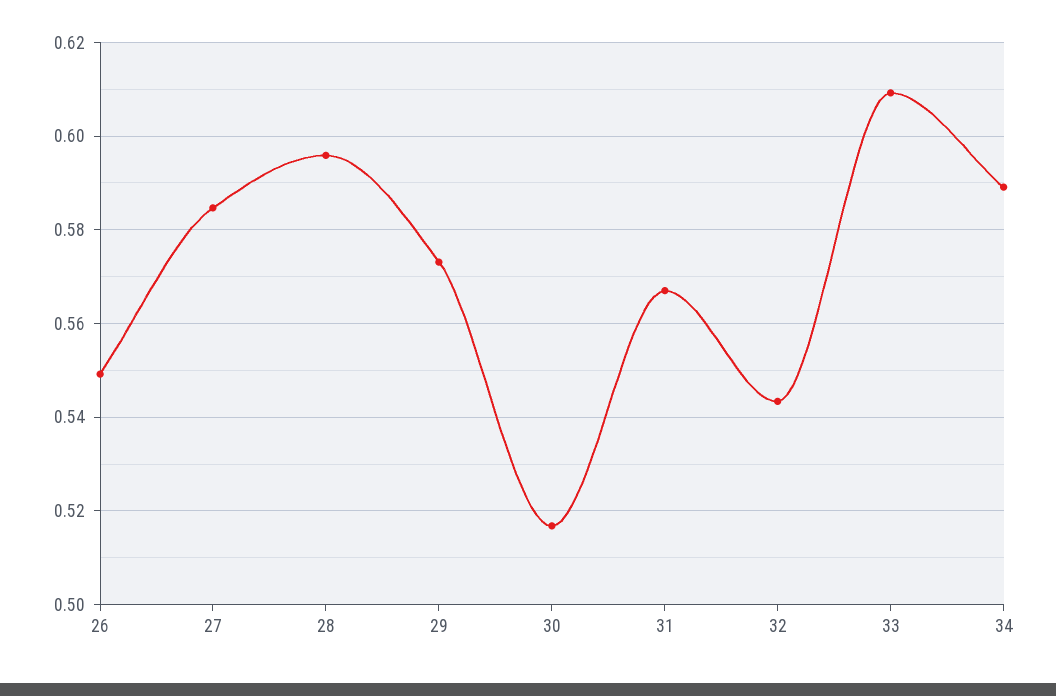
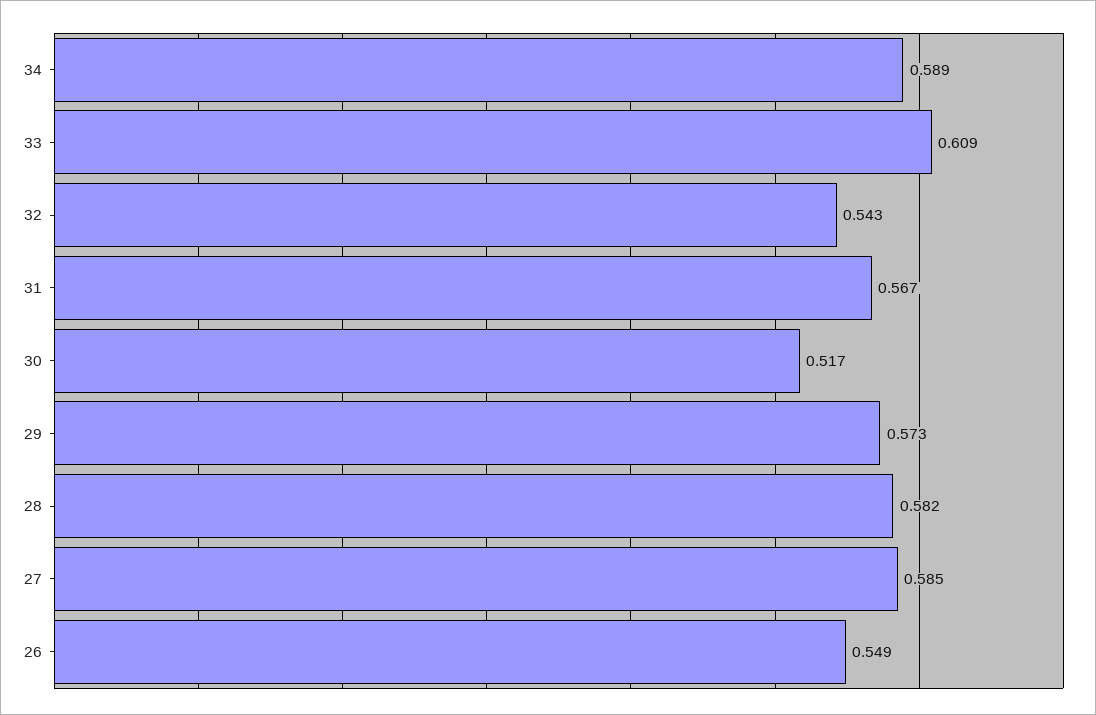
28: 0.596 -> 0.582

